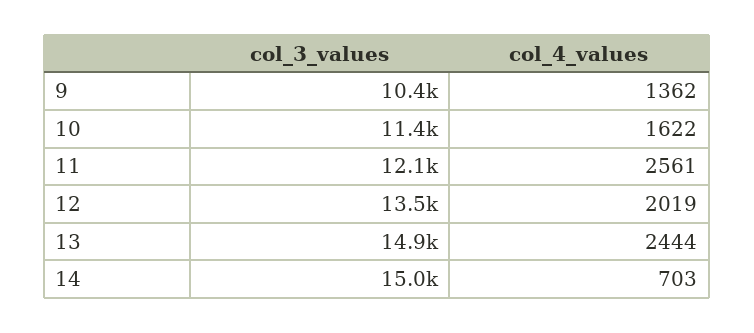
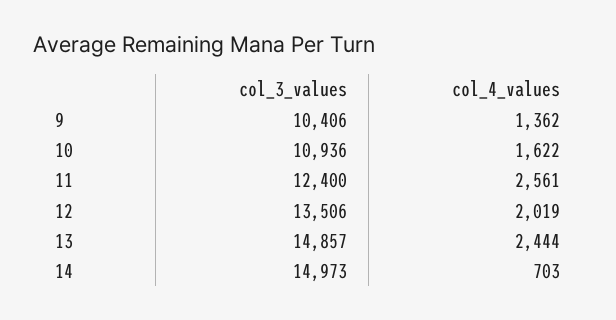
col_3_values, 10: 11400 -> 10936
col_3_values, 11: 12100 -> 12400

